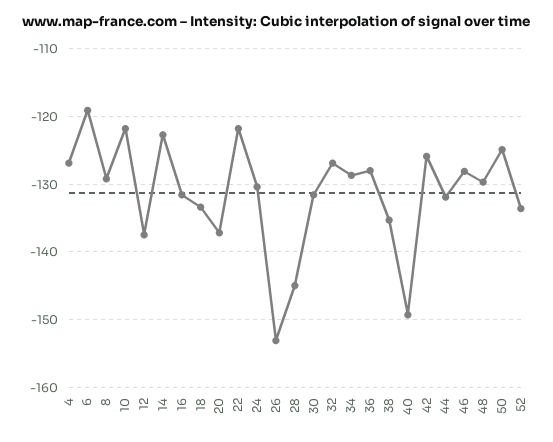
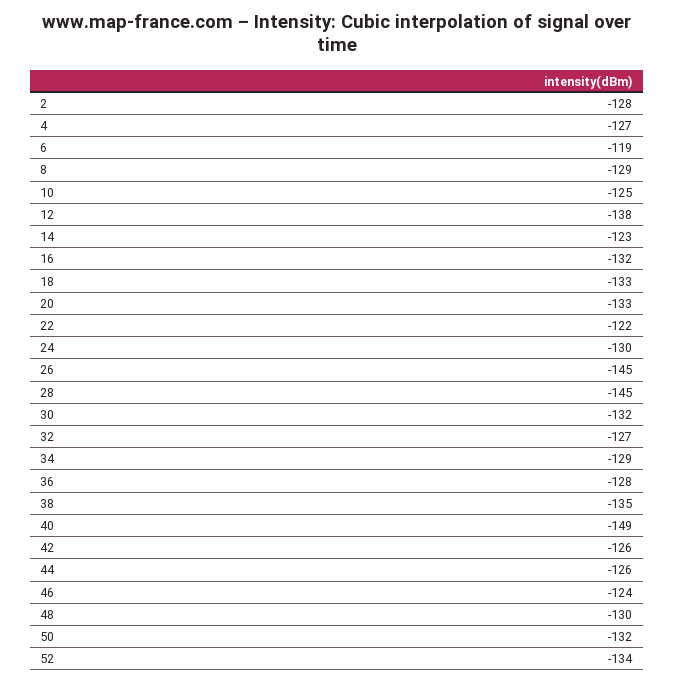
10: -122 -> -125
20: -137 -> -133
26: -153 -> -145
44: -132 -> -126
46: -128 -> -124
50: -125 -> -132
2: none -> -128

